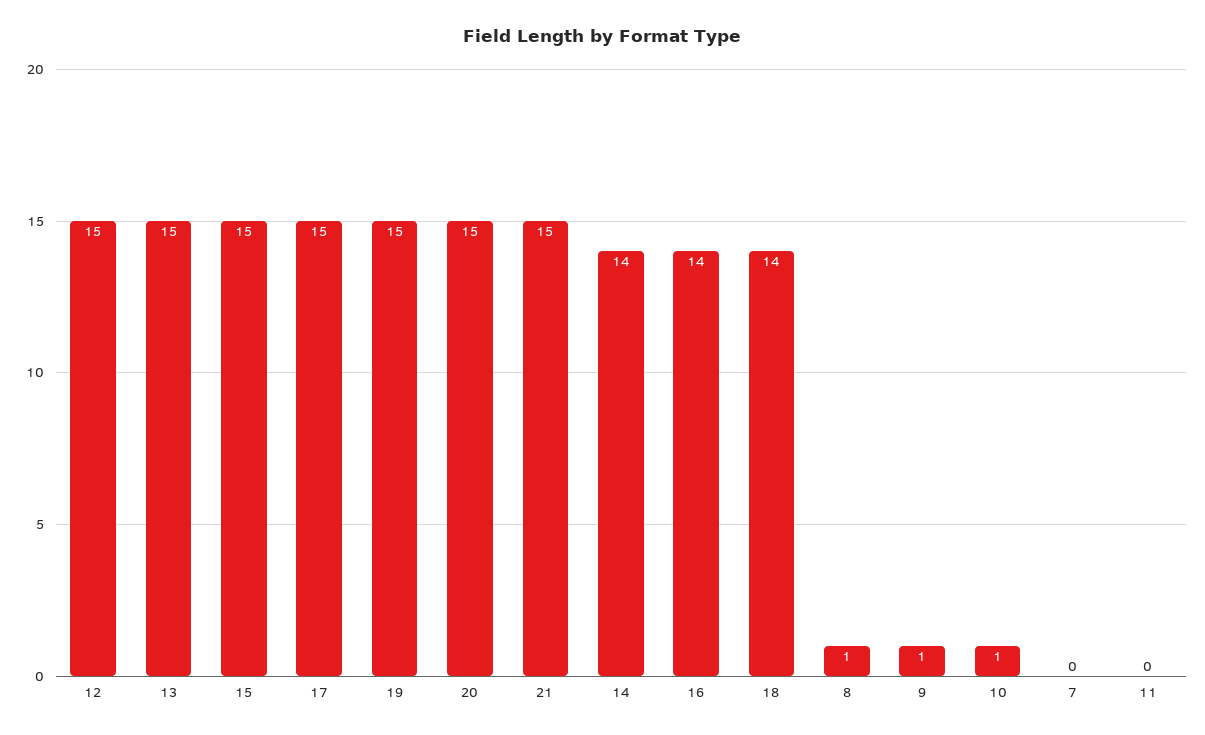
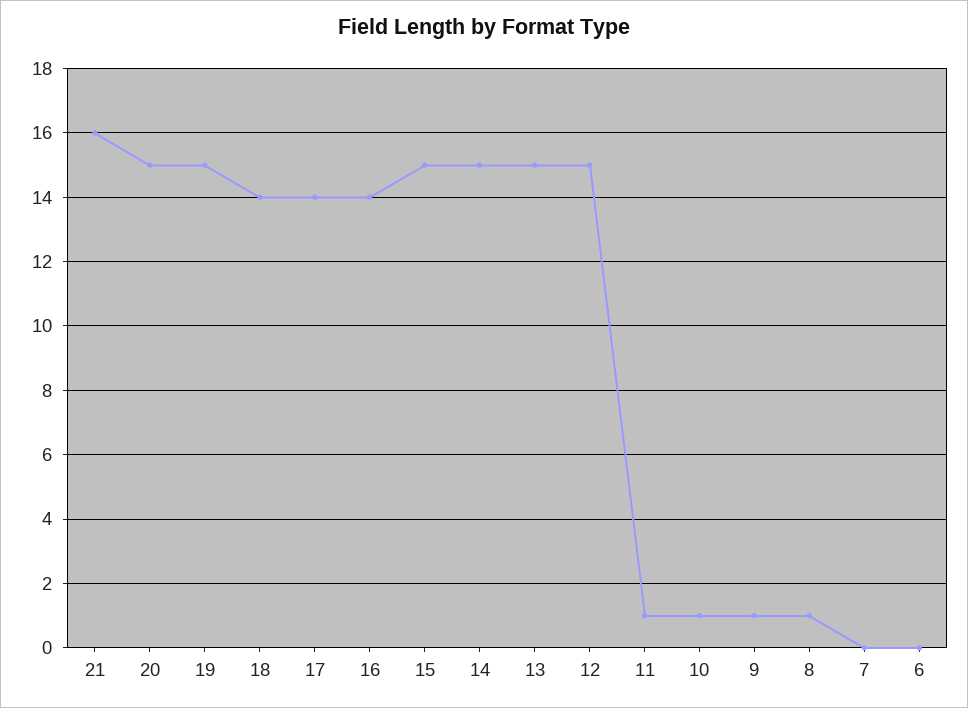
17: 15 -> 14
21: 15 -> 16
14: 14 -> 15
11: 0 -> 1
6: none -> 0

